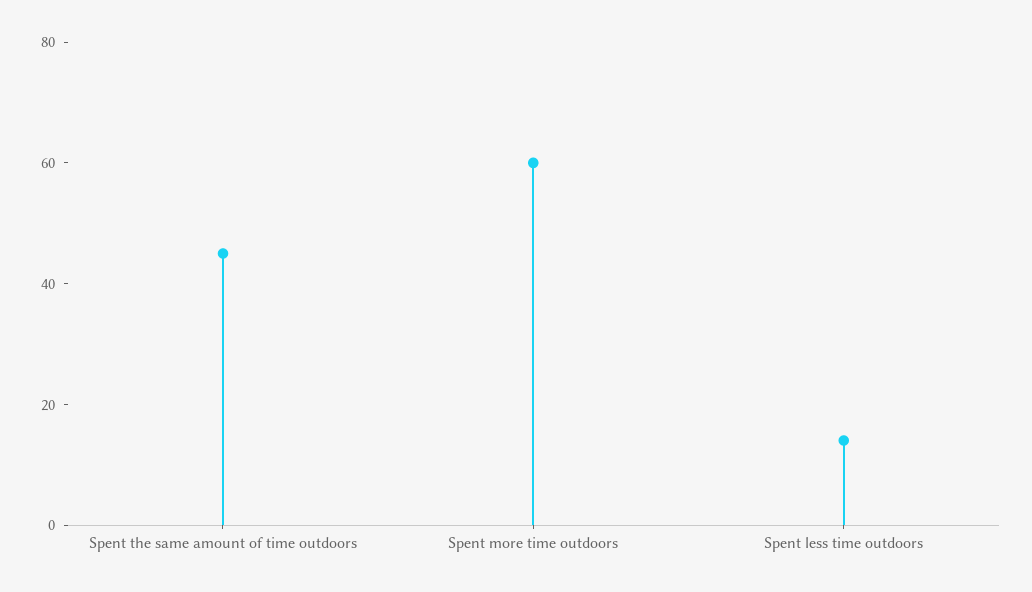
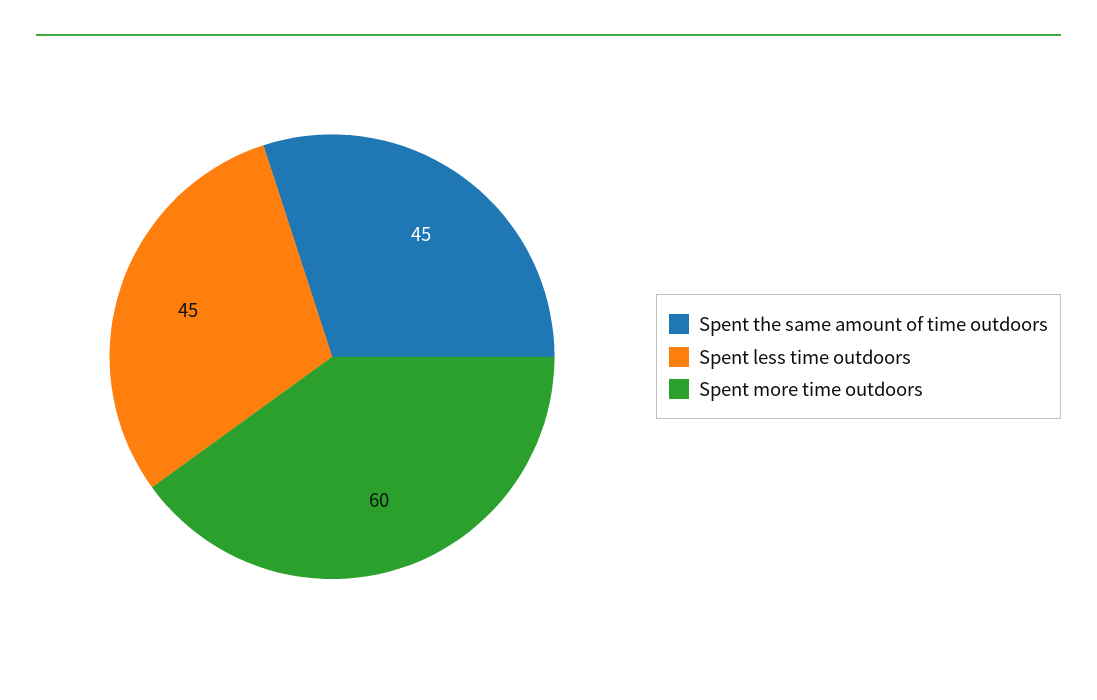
Spent less time outdoors: 15 -> 45

